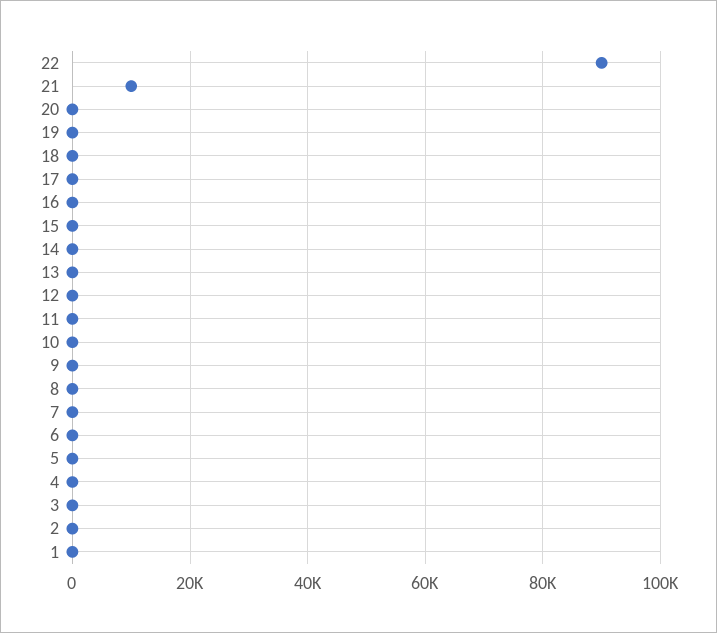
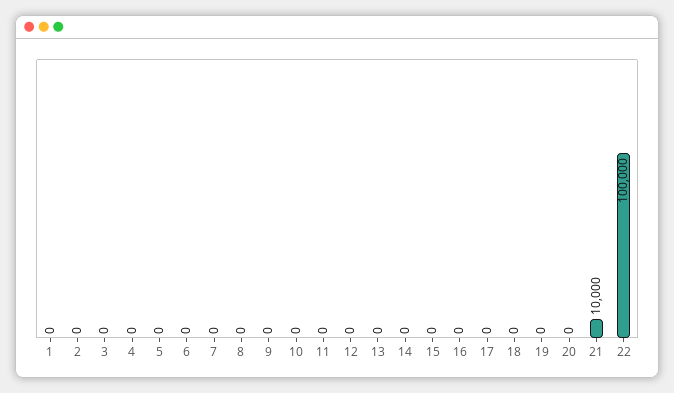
22: 90000 -> 100000

